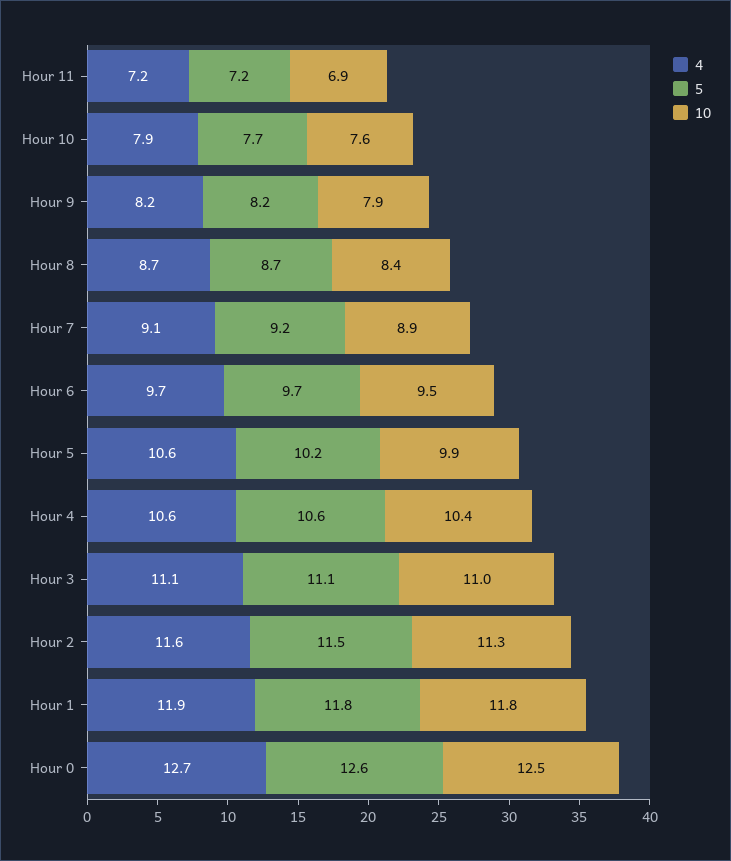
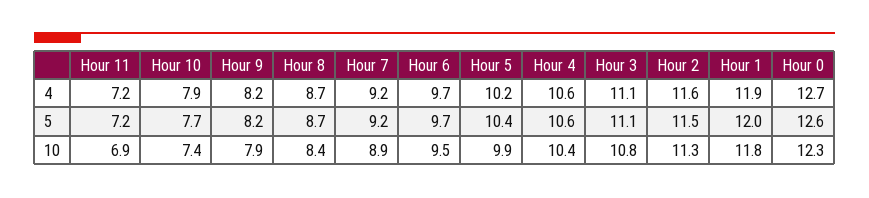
10, Hour 10: 7.6 -> 7.4
4, Hour 7: 9.1 -> 9.2
4, Hour 5: 10.6 -> 10.2
5, Hour 5: 10.2 -> 10.4
10, Hour 3: 11 -> 10.8
5, Hour 1: 11.8 -> 12
10, Hour 0: 12.5 -> 12.3

